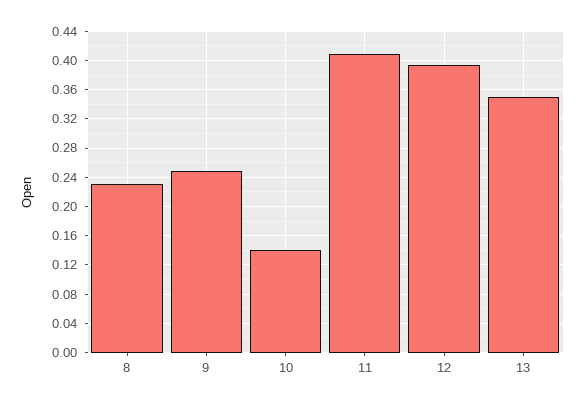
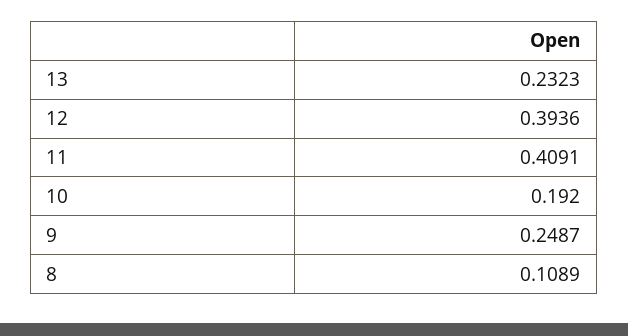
8: 0.23 -> 0.1089
10: 0.14 -> 0.192
13: 0.35 -> 0.2323

